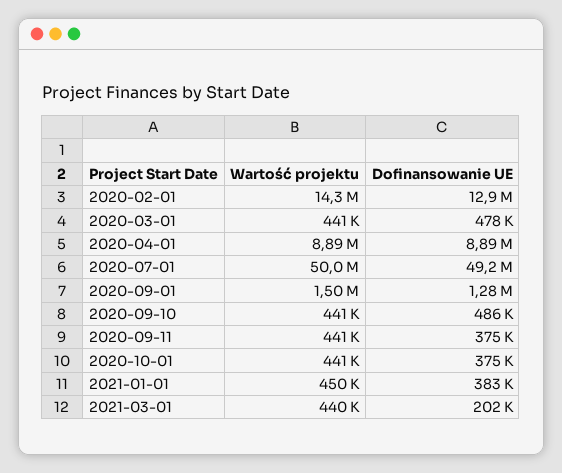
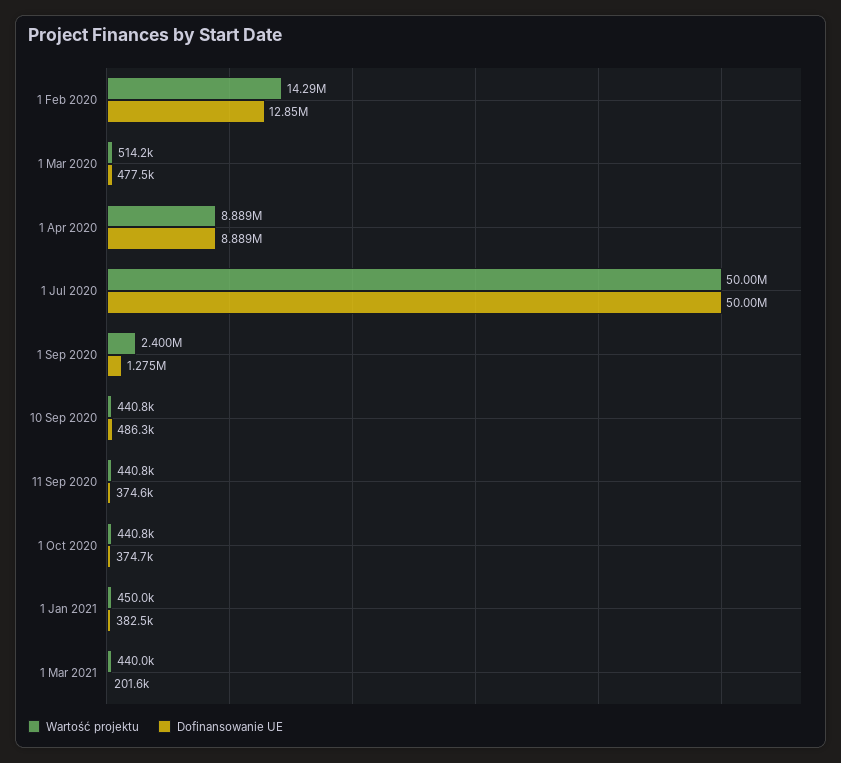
Wartość projektu, 2020-03-01: 441000 -> 514200
Dofinansowanie UE, 2020-07-01: 49200000 -> 50000000
Wartość projektu, 2020-09-01: 1500000 -> 2400000

